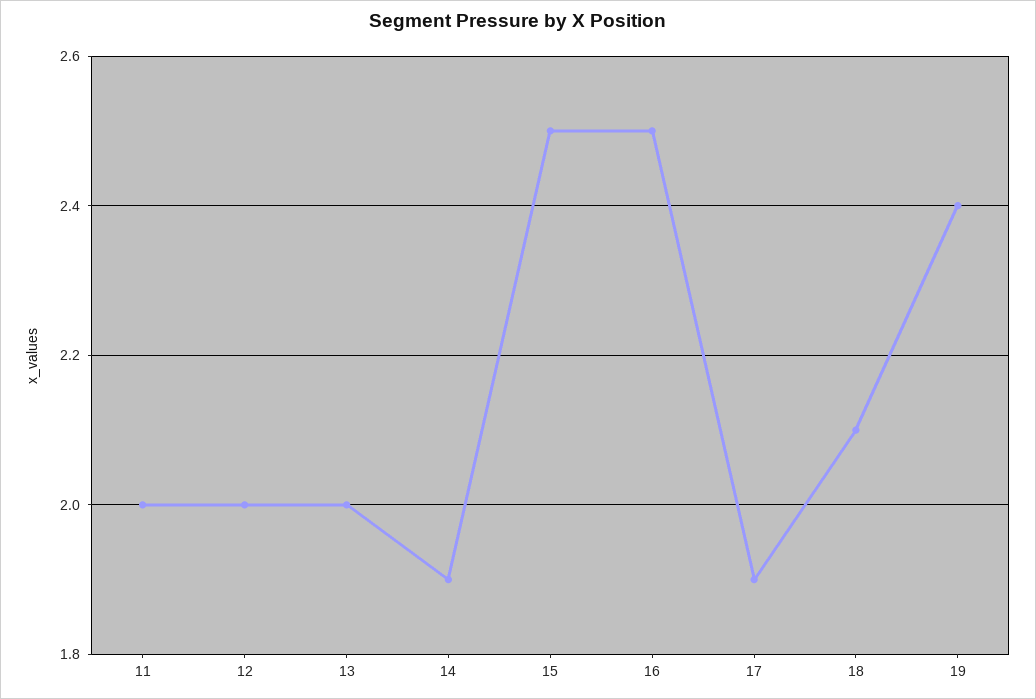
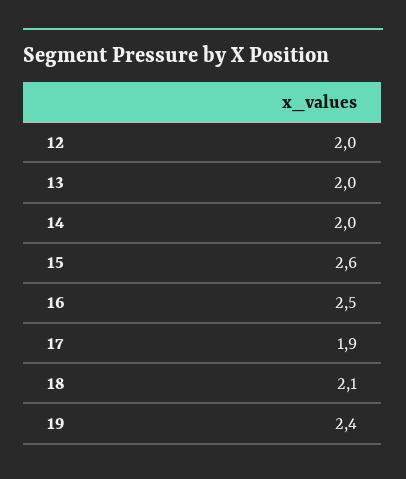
11: 2 -> none
14: 1.9 -> 2
15: 2.5 -> 2.6

